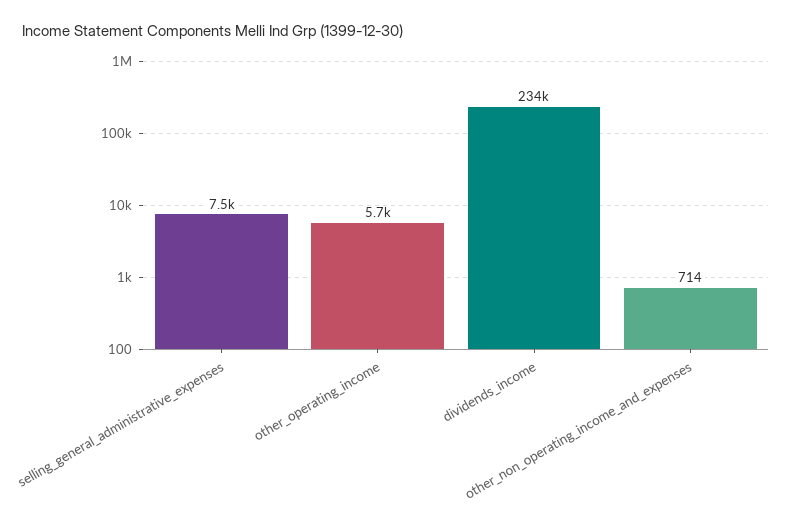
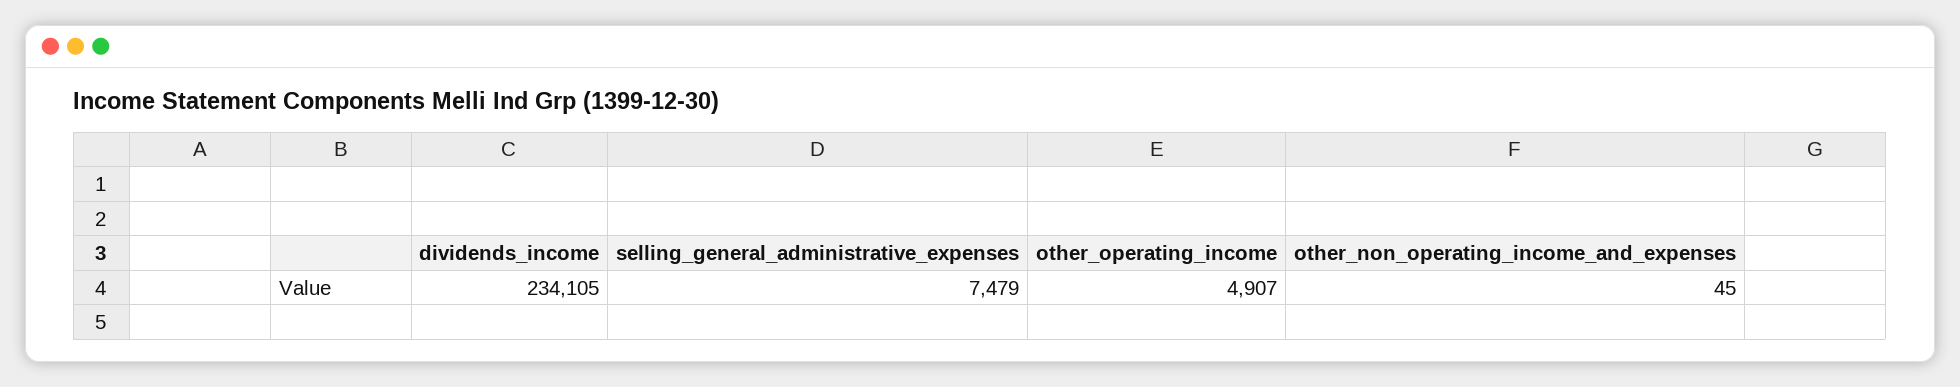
other_operating_income: 5700 -> 4907
other_non_operating_income_and_expenses: 714 -> 45

